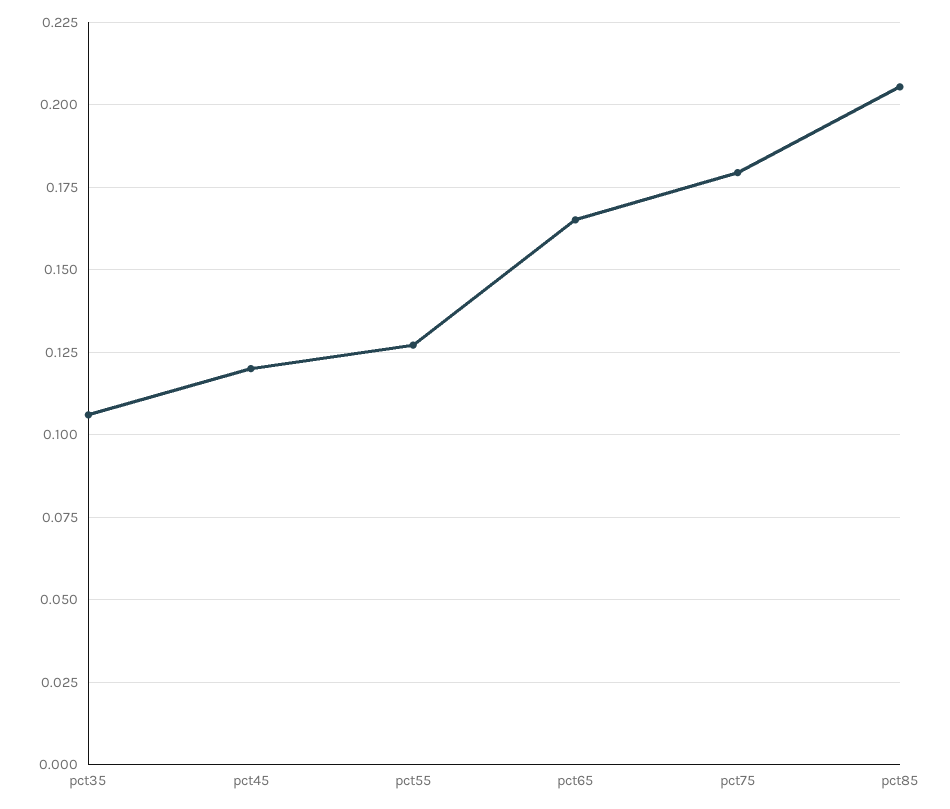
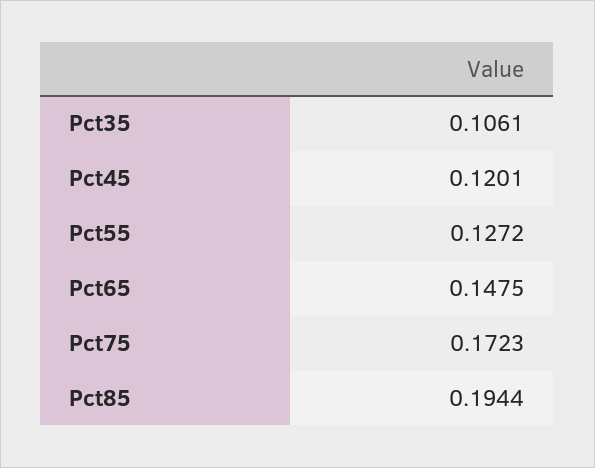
pct65: 0.165 -> 0.1475
pct75: 0.18 -> 0.1723
pct85: 0.205 -> 0.1944

